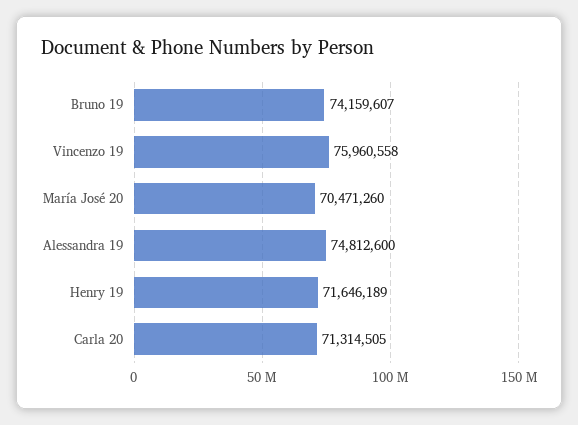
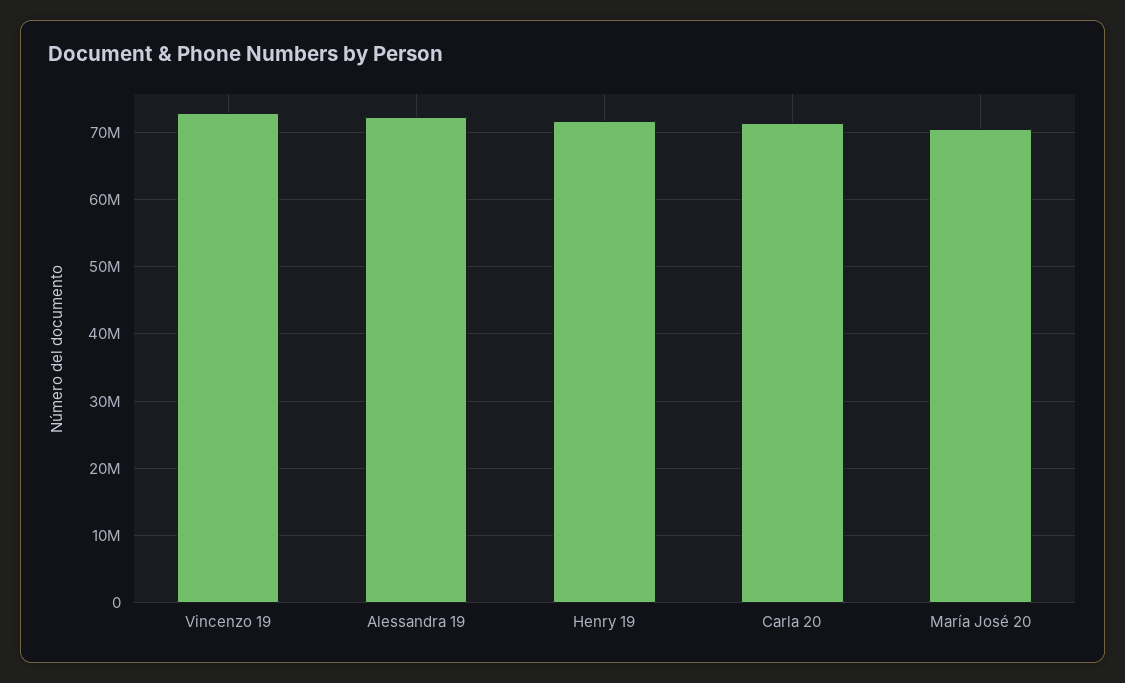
Bruno 19: 74159607 -> none
Vincenzo 19: 75960558 -> 73000000
Alessandra 19: 74812600 -> 72000000

